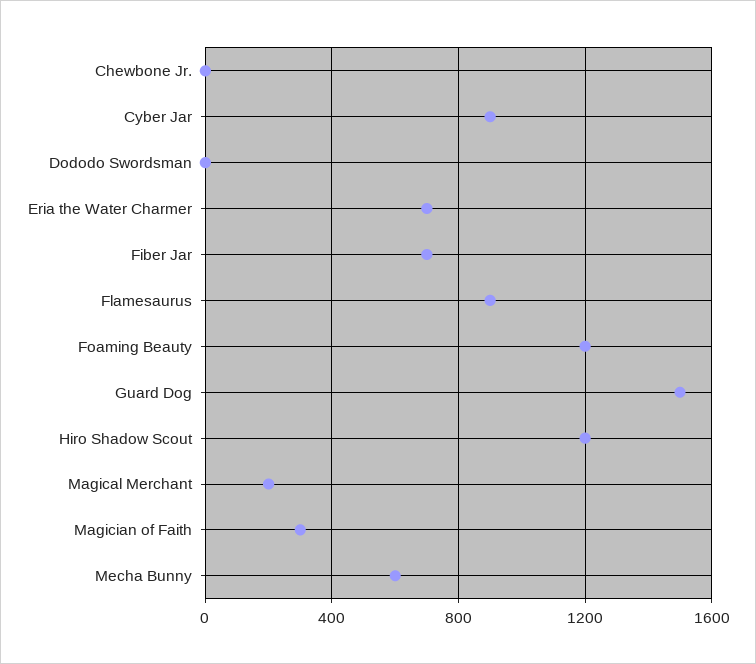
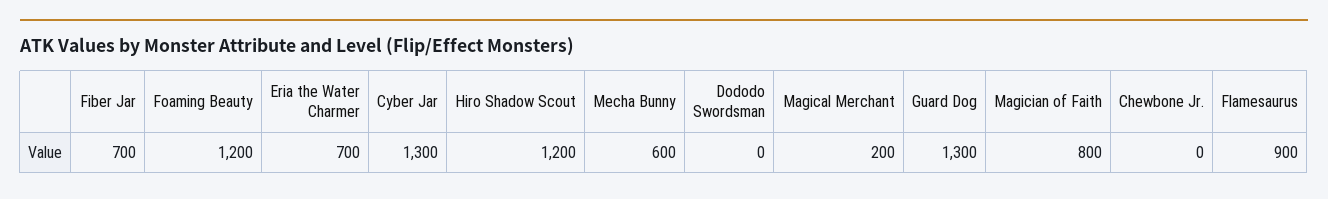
Cyber Jar: 900 -> 1300
Guard Dog: 1500 -> 1300
Magician of Faith: 300 -> 800

